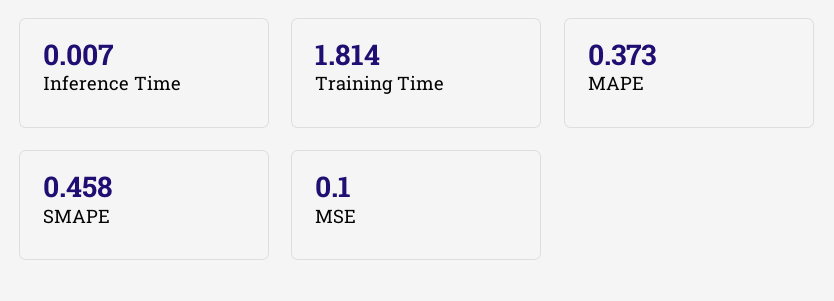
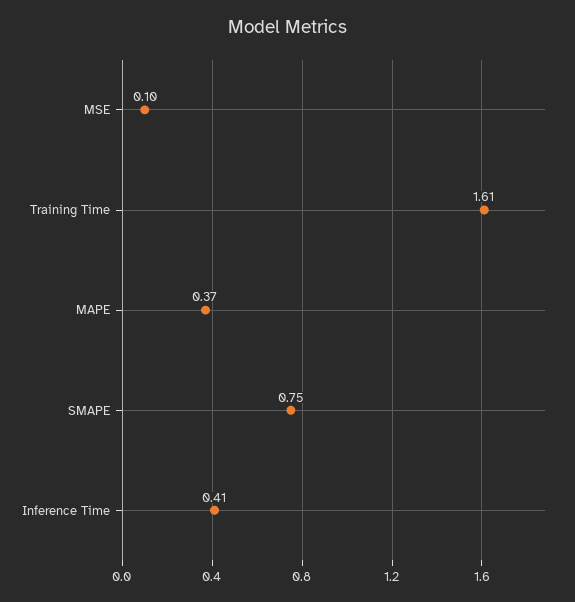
Inference Time: 0.007 -> 0.41
Training Time: 1.814 -> 1.61
SMAPE: 0.458 -> 0.75

